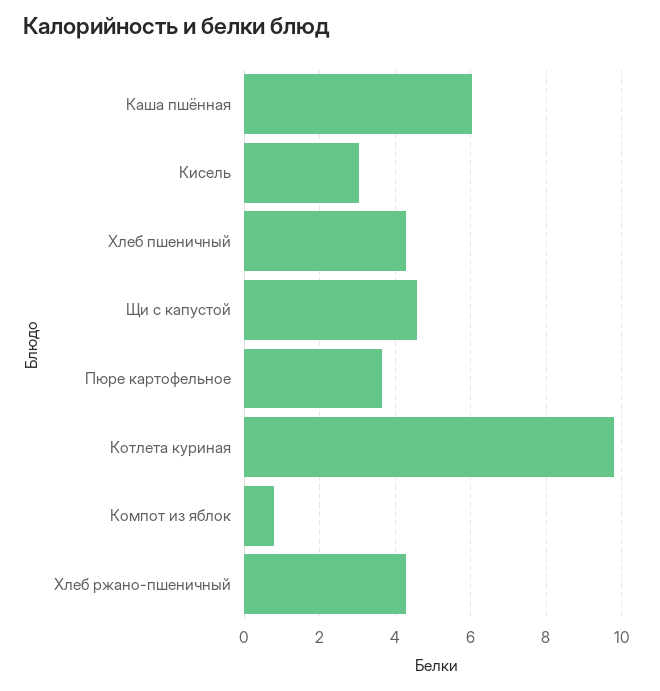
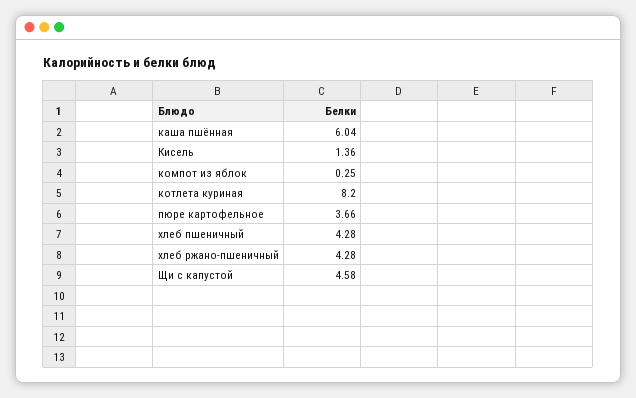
Кисель: 3 -> 1.36
Котлета куриная: 9.8 -> 8.2
Компот из яблок: 0.8 -> 0.25

